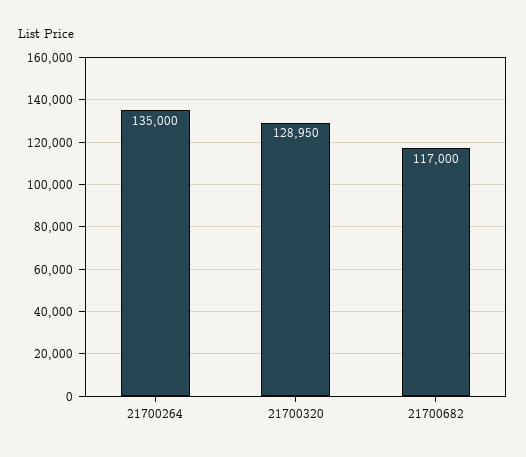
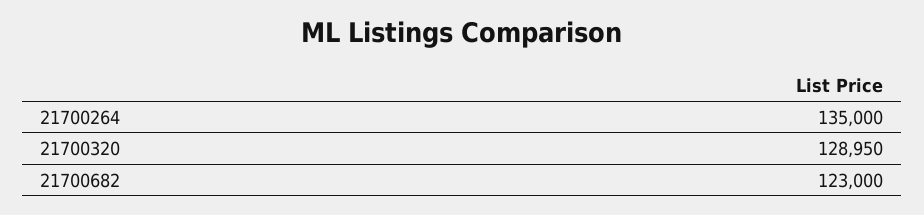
21700682: 117000 -> 123000

